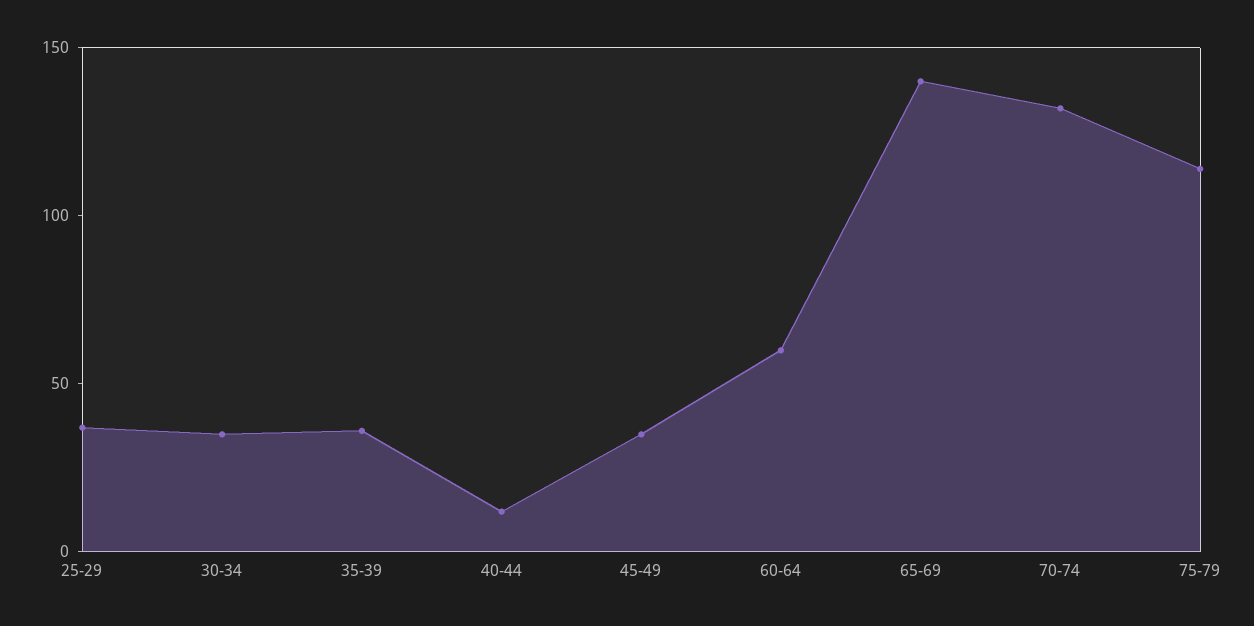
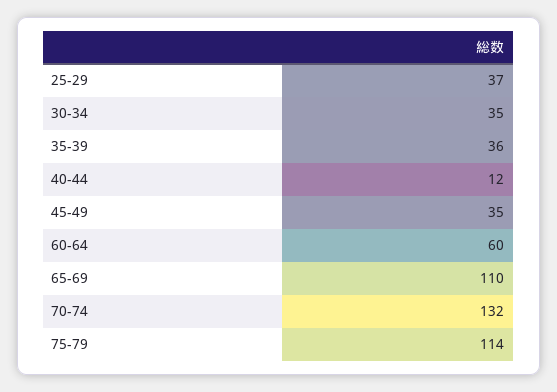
65-69: 140 -> 110

